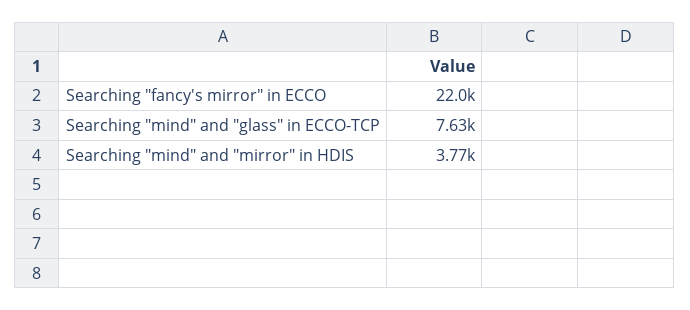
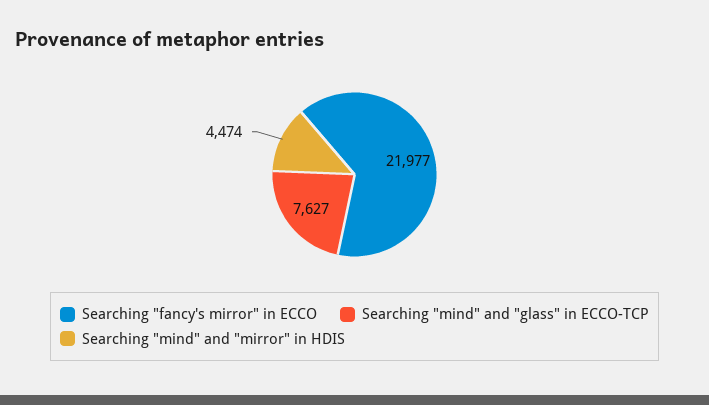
Searching "mind" and "mirror" in HDIS: 3770 -> 4474

